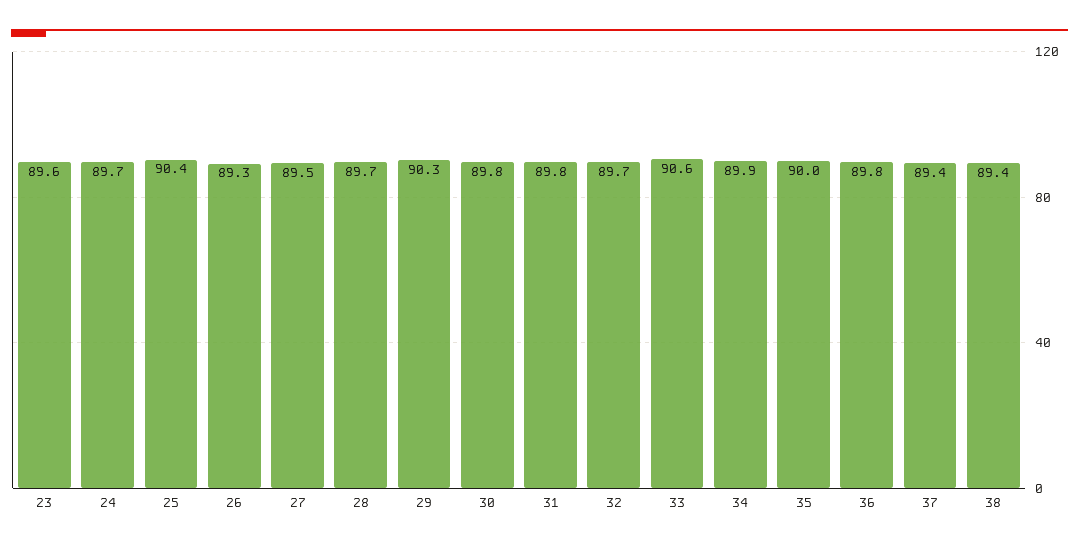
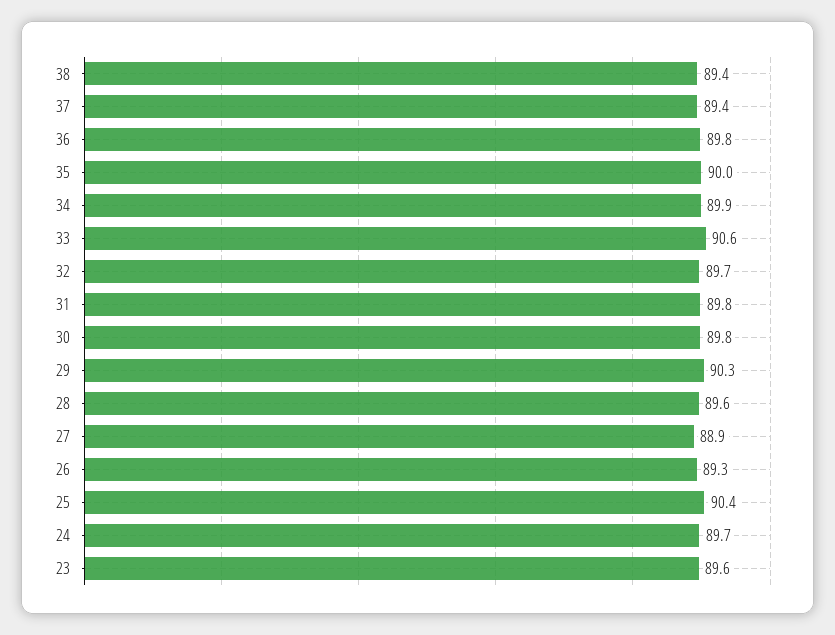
27: 89.5 -> 88.9
28: 89.7 -> 89.6

